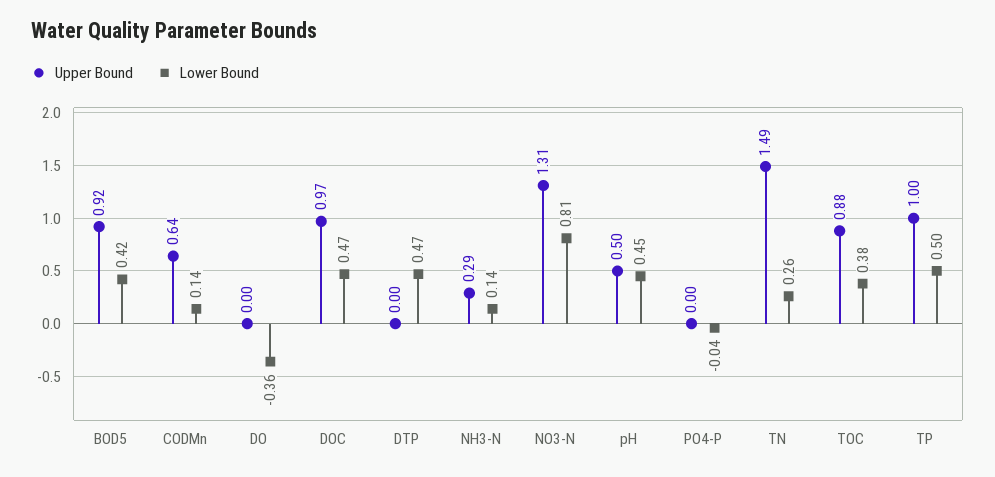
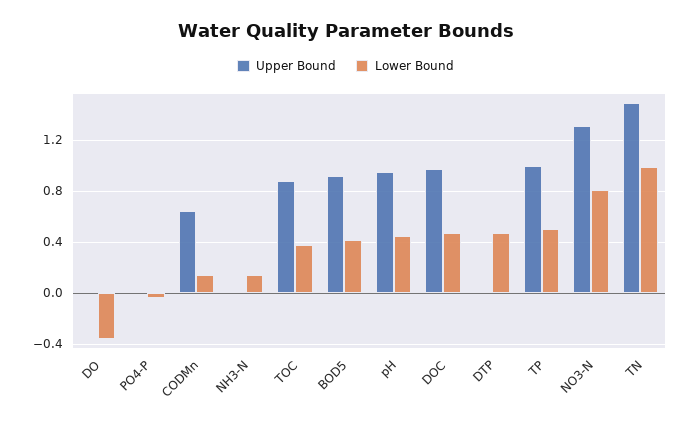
Upper Bound, NH3-N: 0.29 -> 0
Upper Bound, pH: 0.5 -> 0.95
Lower Bound, TN: 0.26 -> 1

